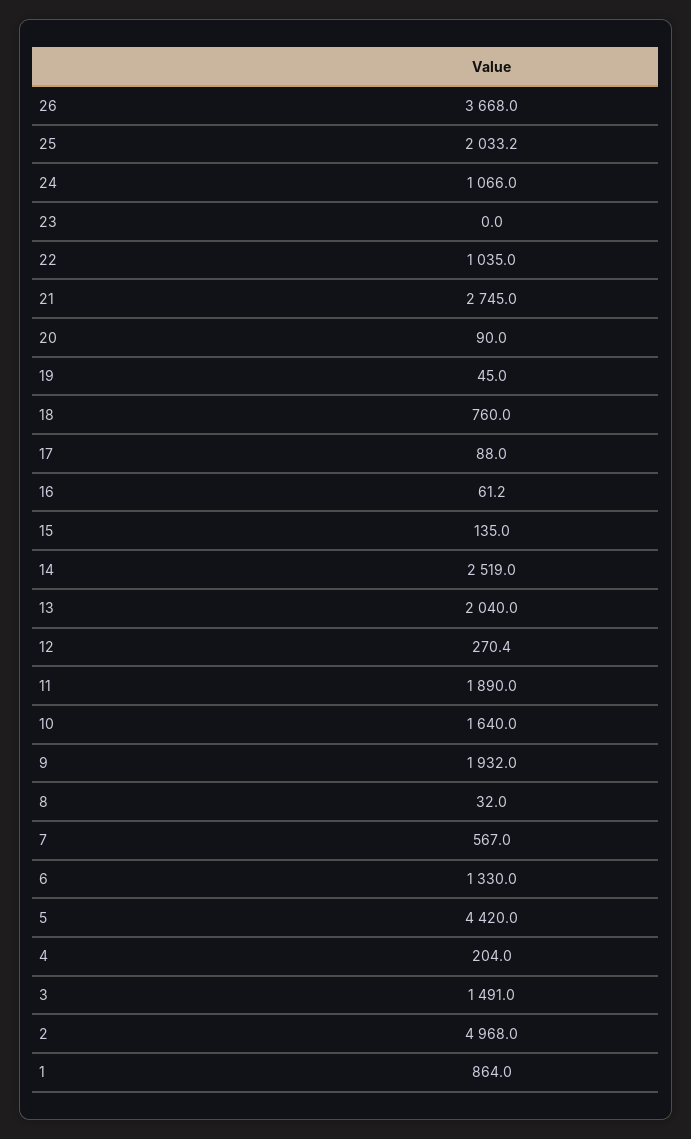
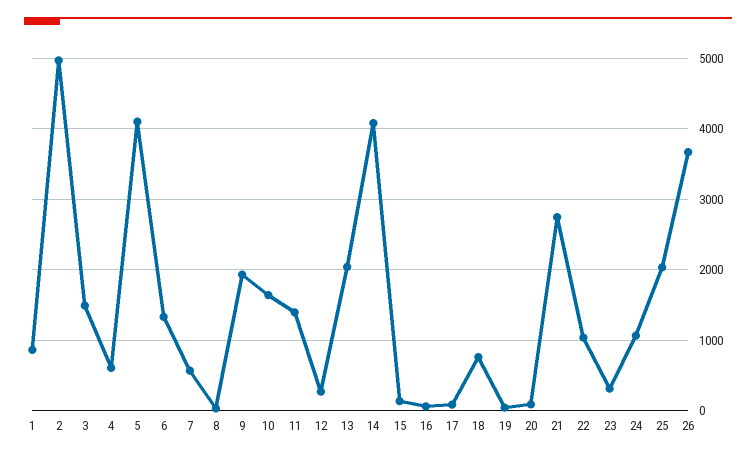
23: 0 -> 300
14: 2519 -> 4100
11: 1890 -> 1400
5: 4420 -> 4100
4: 204 -> 600

